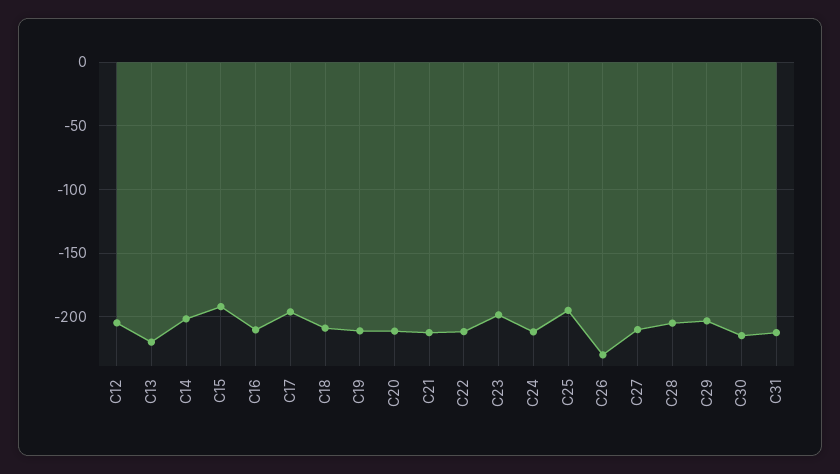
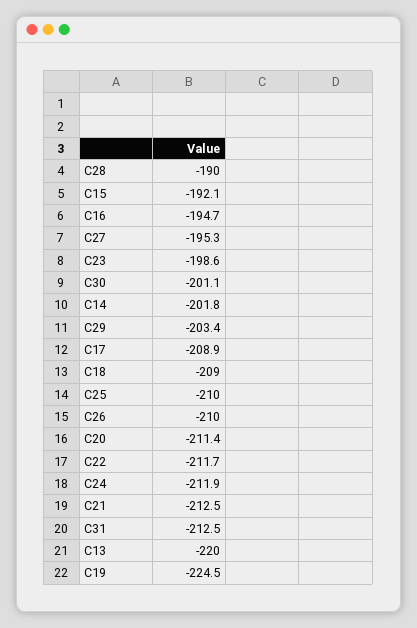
C12: -205 -> none
C16: -210 -> -194.7
C17: -195 -> -208.9
C19: -210 -> -224.5
C25: -195 -> -210
C26: -230 -> -210
C27: -210 -> -195.3
C28: -205 -> -190
C30: -215 -> -201.1

